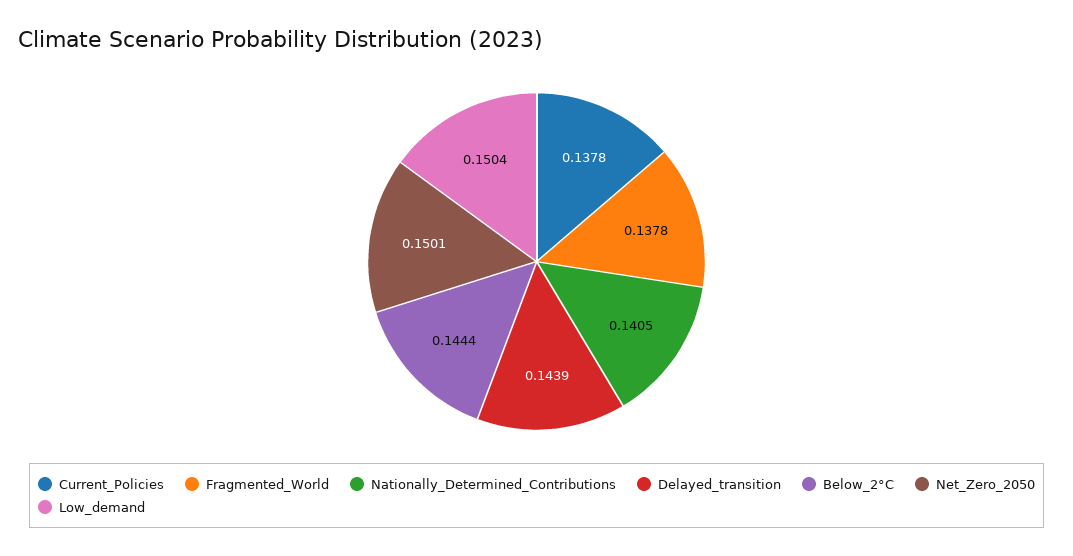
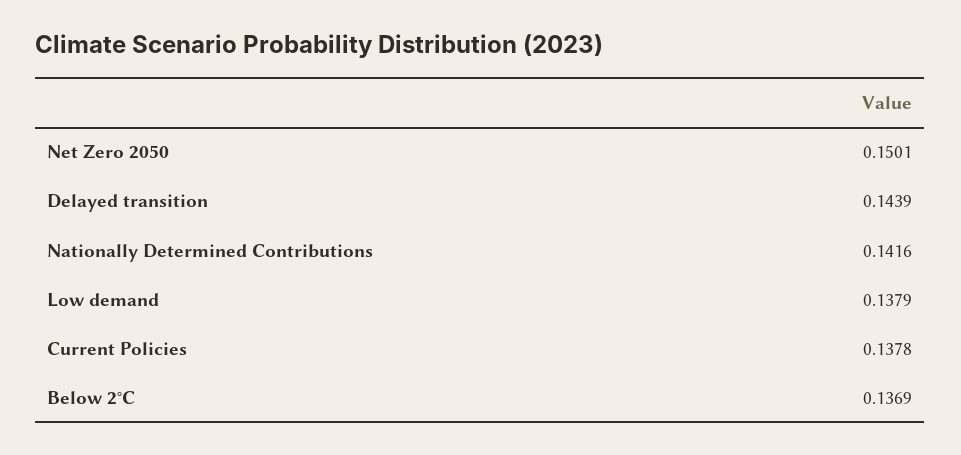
Fragmented_World: 0.1378 -> none
Nationally_Determined_Contributions: 0.1405 -> 0.1416
Below_2°C: 0.1444 -> 0.1369
Low_demand: 0.1504 -> 0.1379

